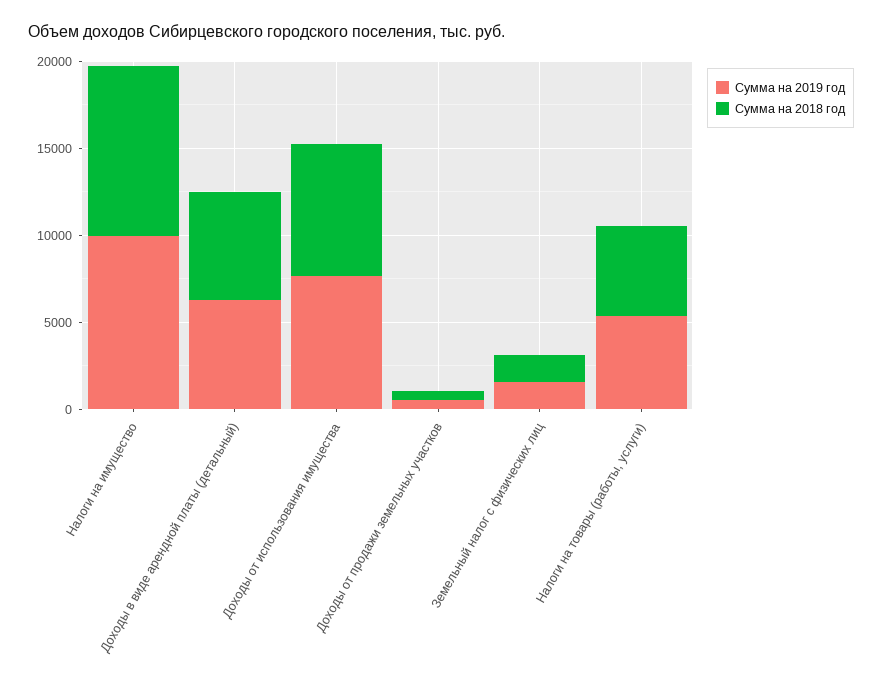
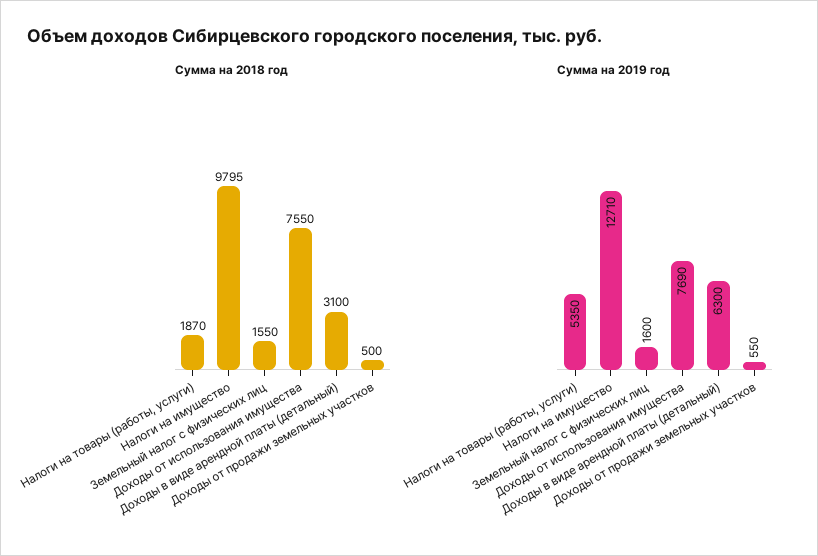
Сумма на 2019 год, Налоги на имущество: 10000 -> 12710
Сумма на 2018 год, Доходы в виде арендной платы (детальный): 6000 -> 3100
Сумма на 2018 год, Налоги на товары (работы, услуги): 5000 -> 1870

